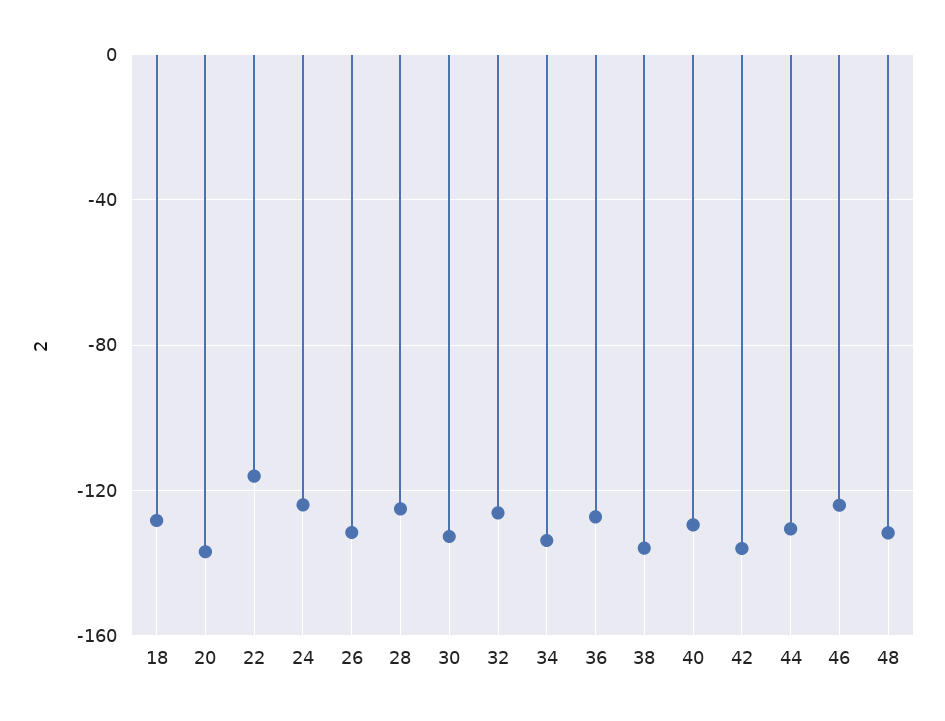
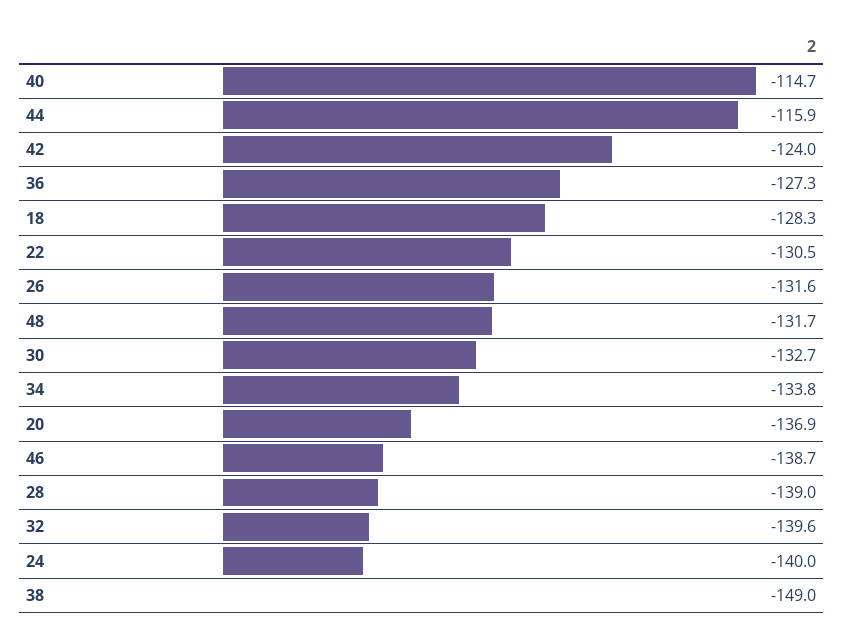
22: -115 -> -130.5
24: -125 -> -140
28: -125 -> -139
32: -125 -> -139.6
38: -135 -> -149
40: -130 -> -114.7
42: -135 -> -124
44: -130 -> -115.9
46: -125 -> -138.7

